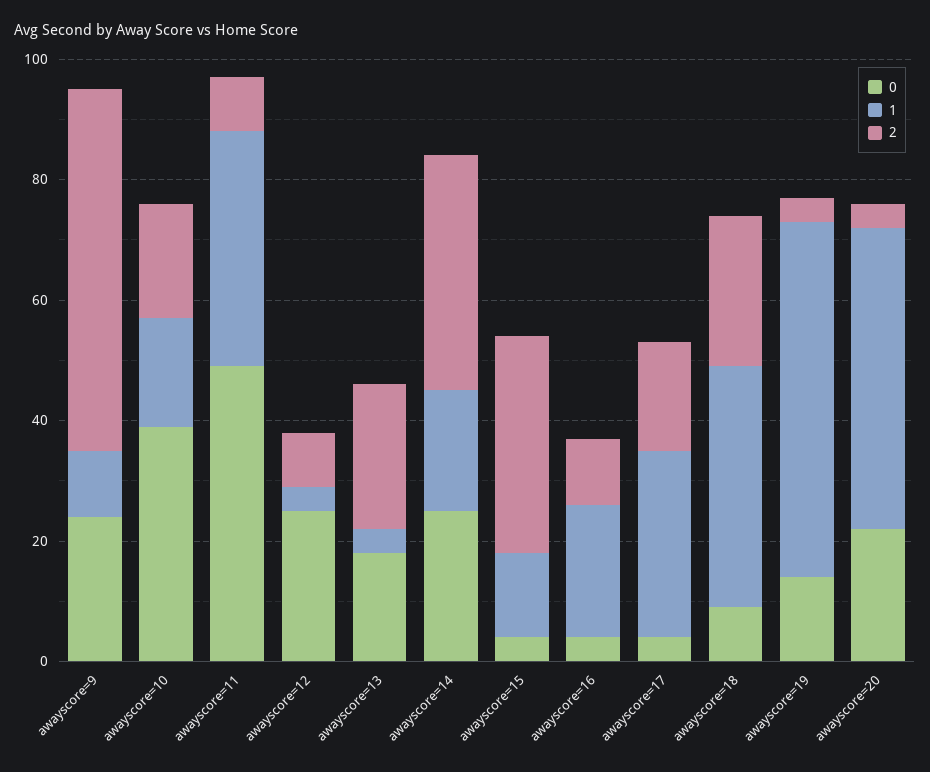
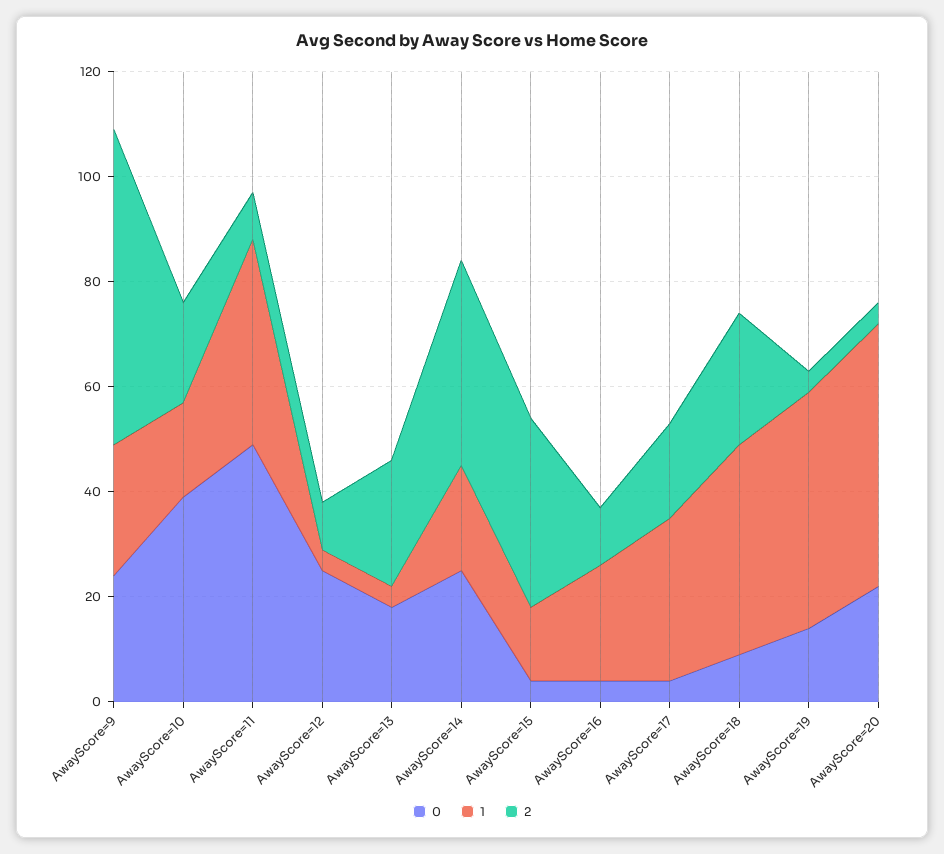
1, awayscore=9: 10 -> 25
1, awayscore=19: 60 -> 45

